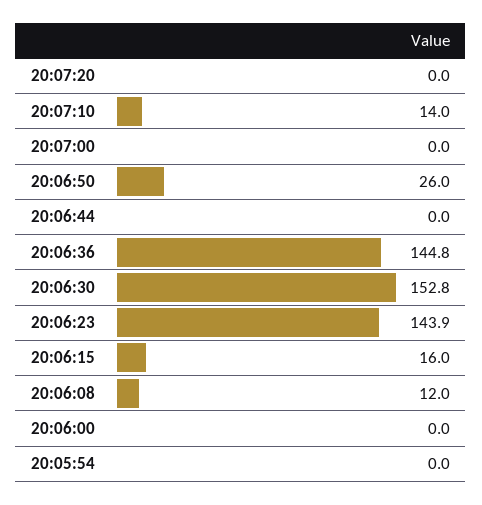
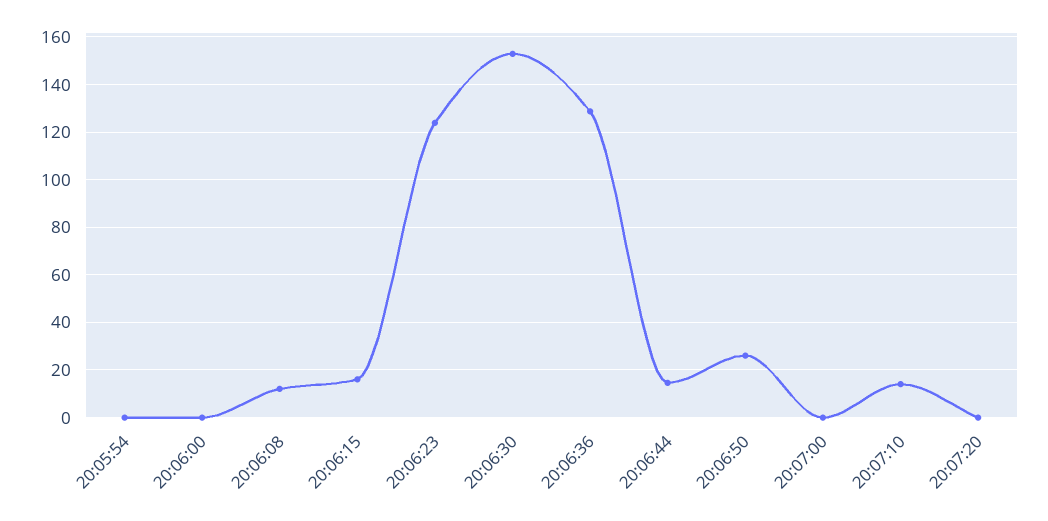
20:06:44: 0 -> 15
20:06:36: 144.8 -> 130
20:06:23: 143.9 -> 125

